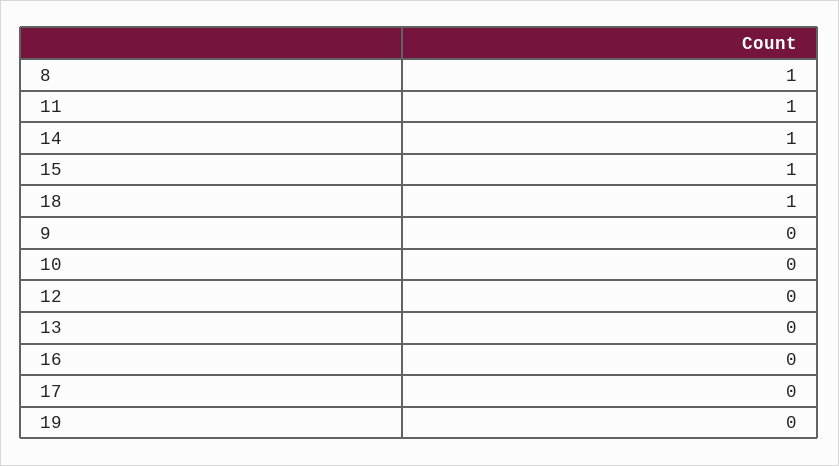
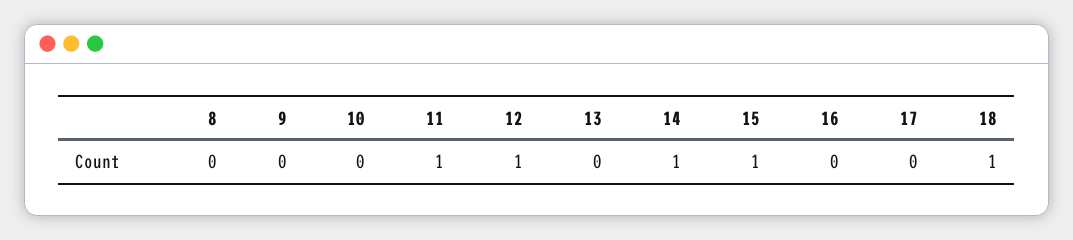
8: 1 -> 0
12: 0 -> 1
19: 0 -> none

